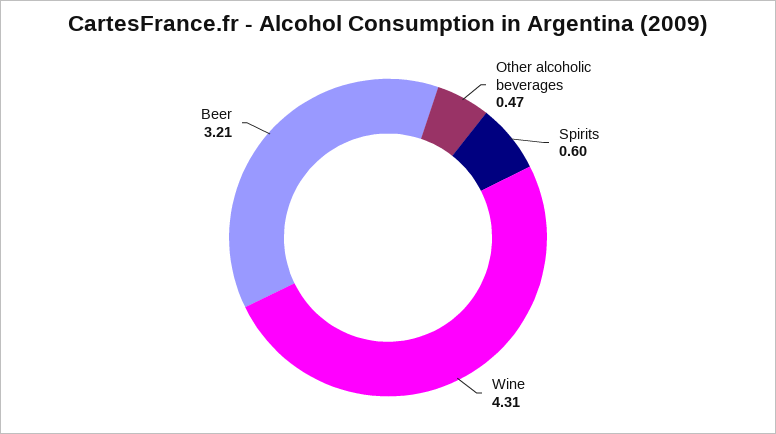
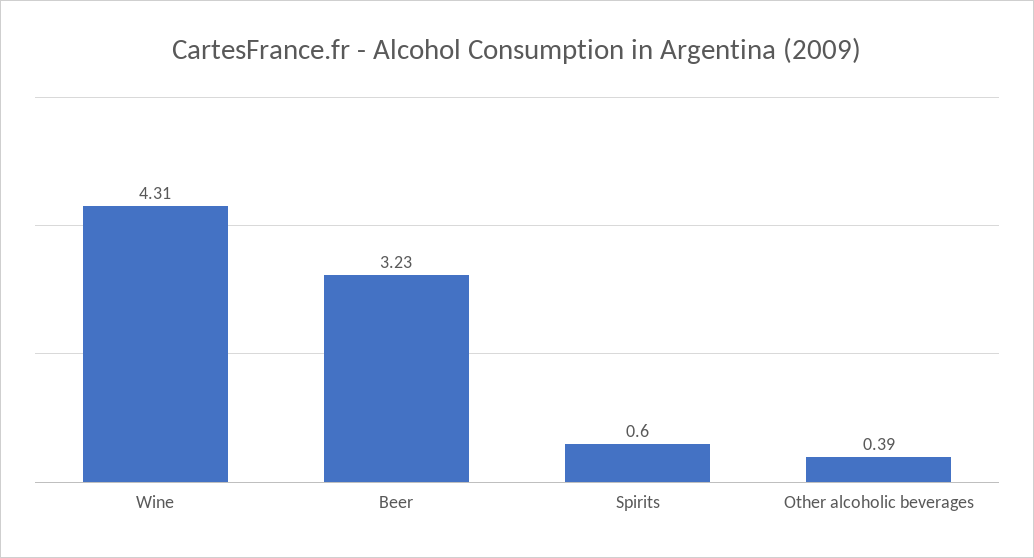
Other alcoholic beverages: 0.47 -> 0.39
Beer: 3.21 -> 3.23

